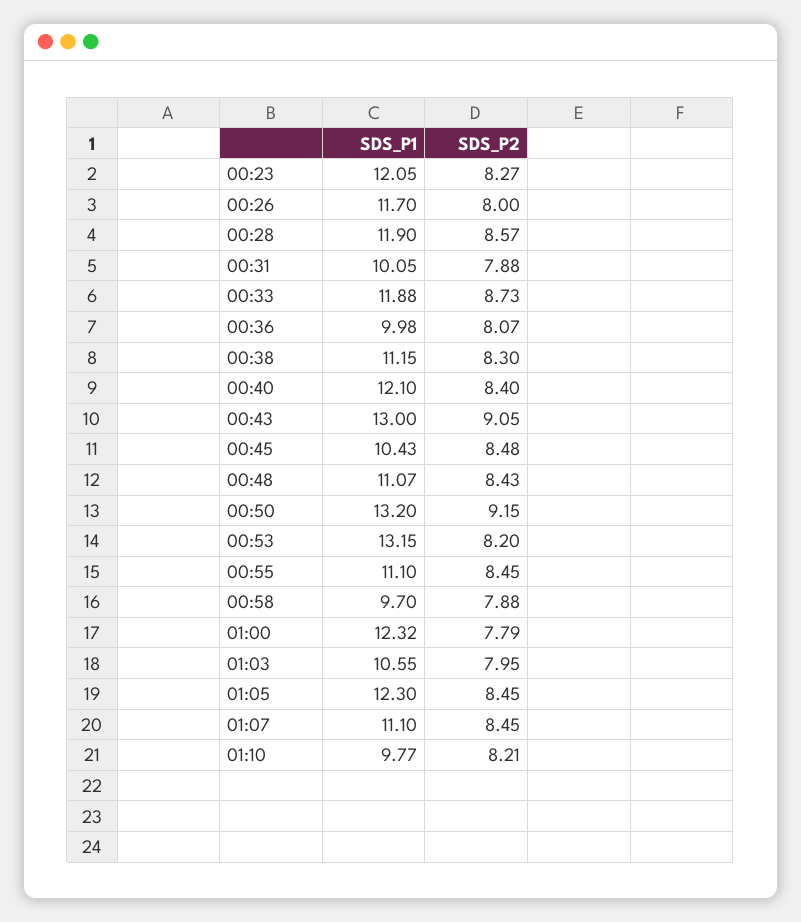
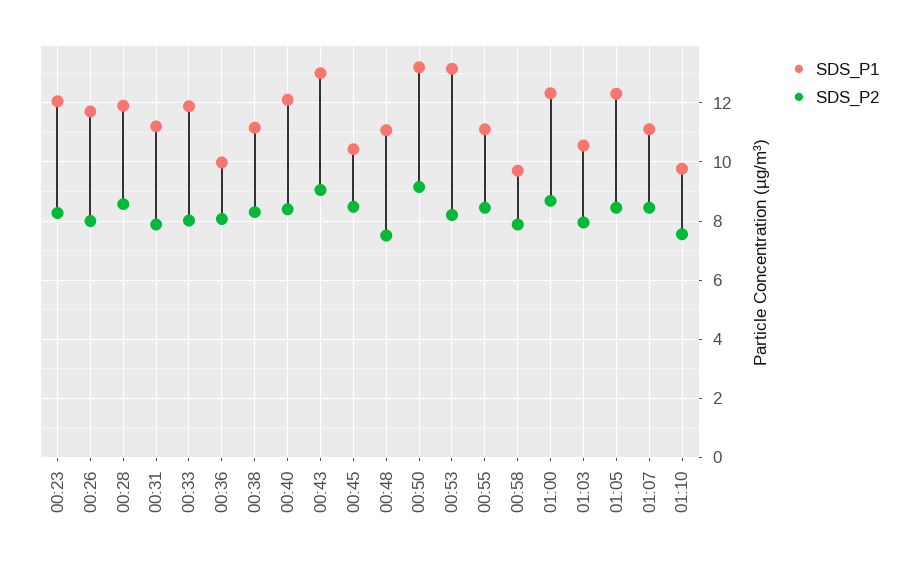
SDS_P1, 00:31: 10.05 -> 11.25
SDS_P2, 00:33: 8.73 -> 8
SDS_P2, 00:48: 8.43 -> 7.5
SDS_P2, 01:00: 7.79 -> 8.75
SDS_P2, 01:10: 8.21 -> 7.5

